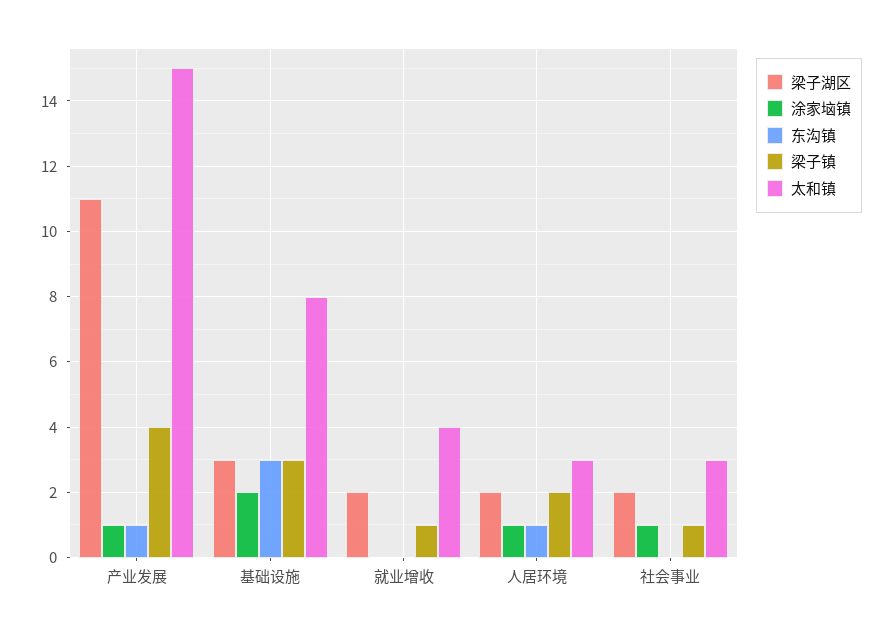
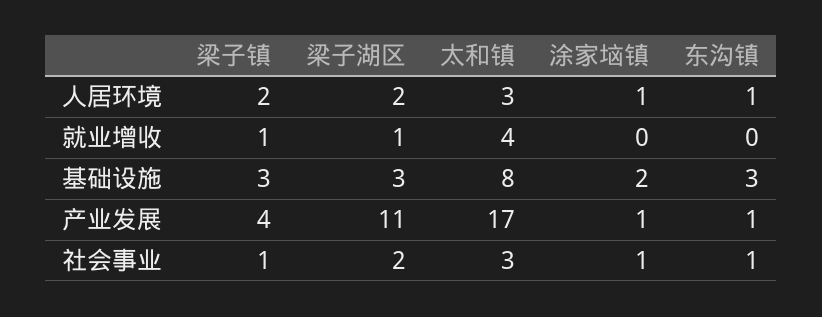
太和镇, 产业发展: 15 -> 17
梁子湖区, 就业增收: 2 -> 1
东沟镇, 社会事业: 0 -> 1

